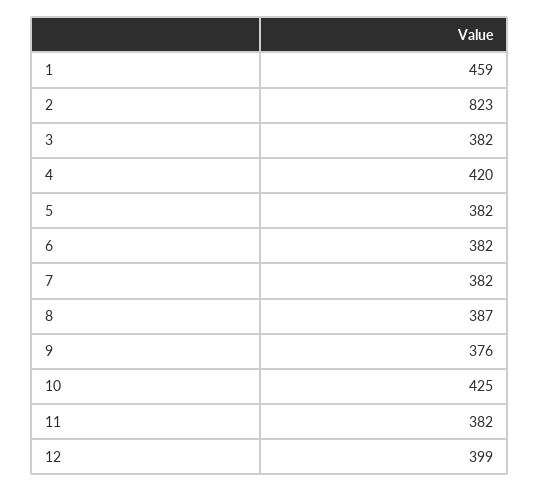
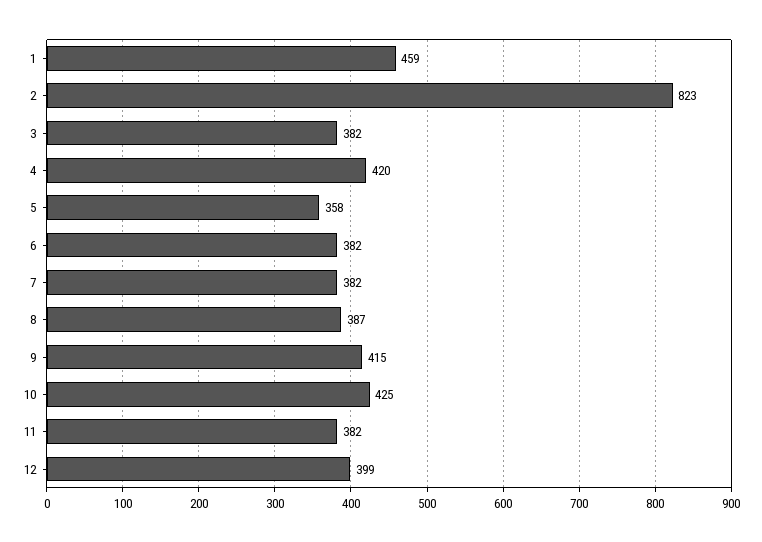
5: 382 -> 358
9: 376 -> 415

